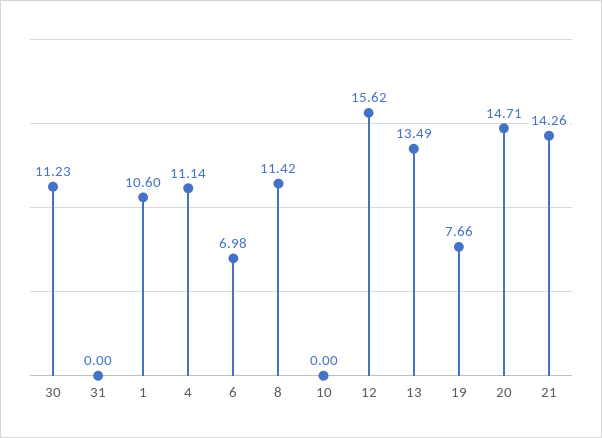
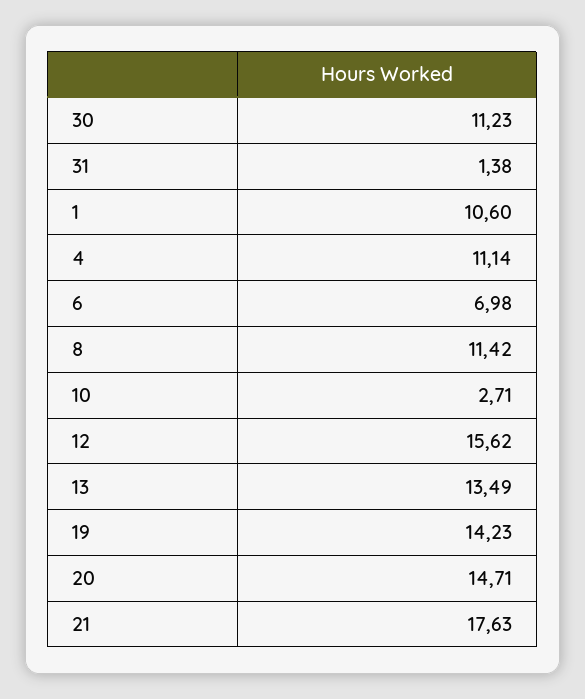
31: 0 -> 1.38
10: 0 -> 2.71
19: 7.66 -> 14.23
21: 14.26 -> 17.63

